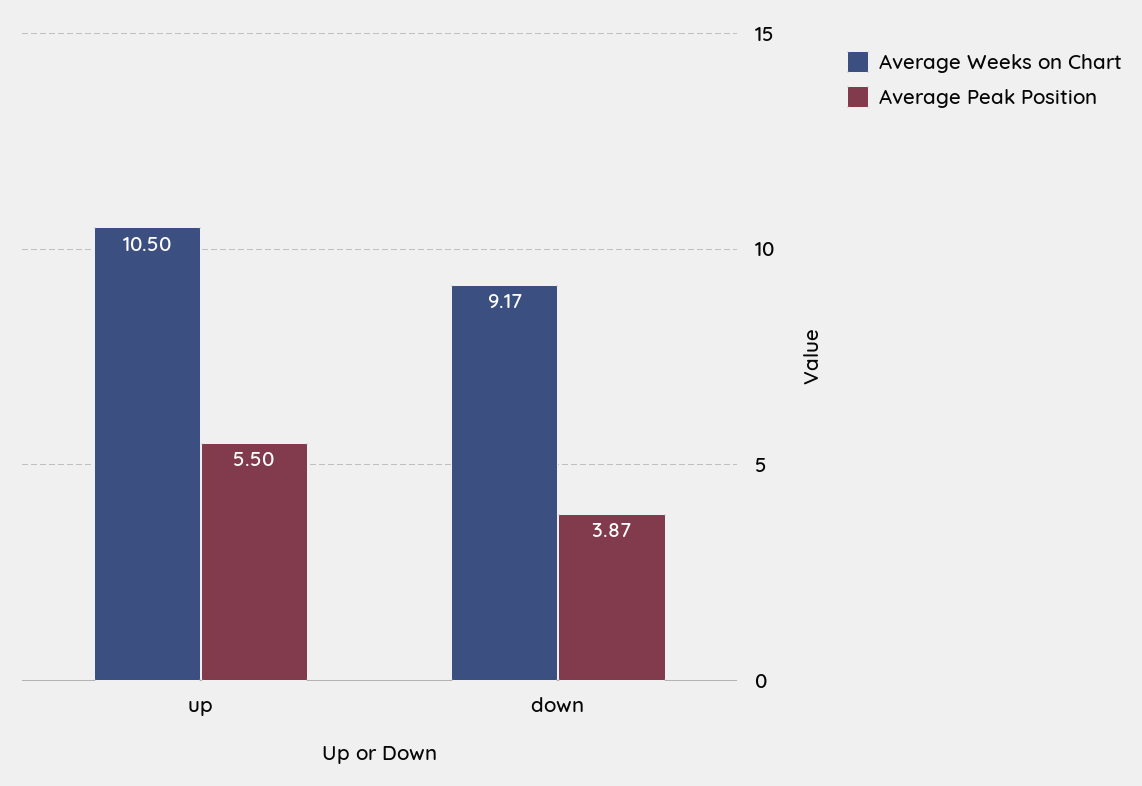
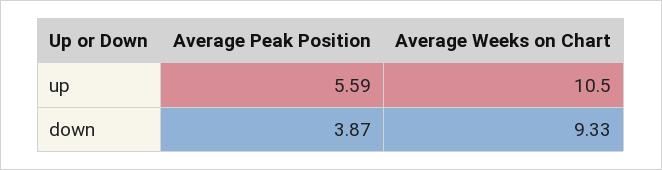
Average Peak Position, up: 5.5 -> 5.59
Average Weeks on Chart, down: 9.17 -> 9.33

